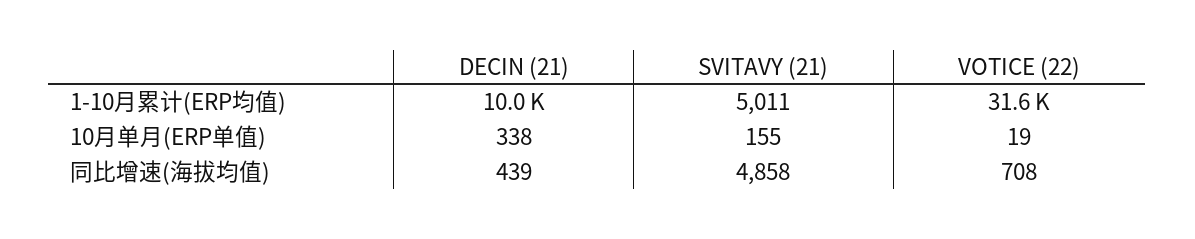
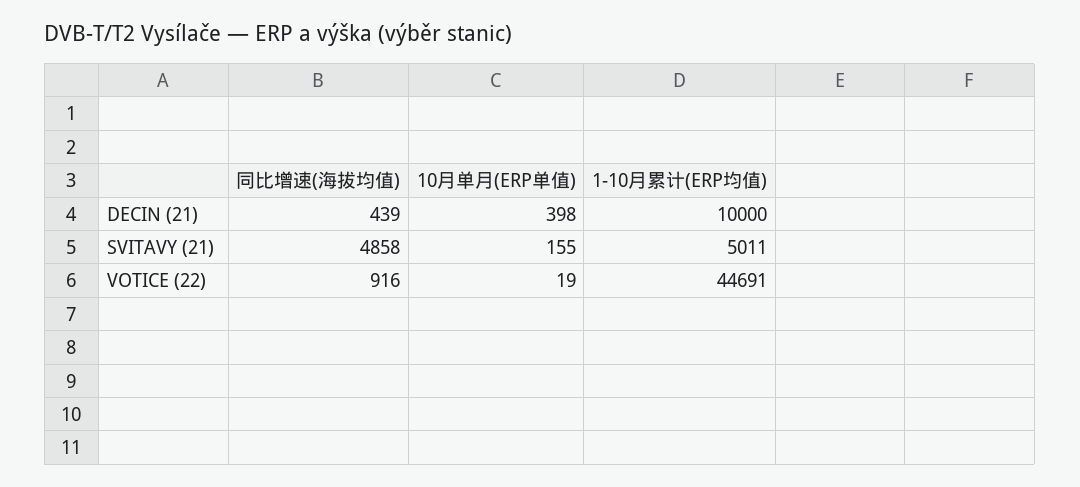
VOTICE (22), 1-10月累计(ERP均值): 31600 -> 44691
DECIN (21), 10月单月(ERP单值): 338 -> 398
VOTICE (22), 同比增速(海拔均值): 708 -> 916

